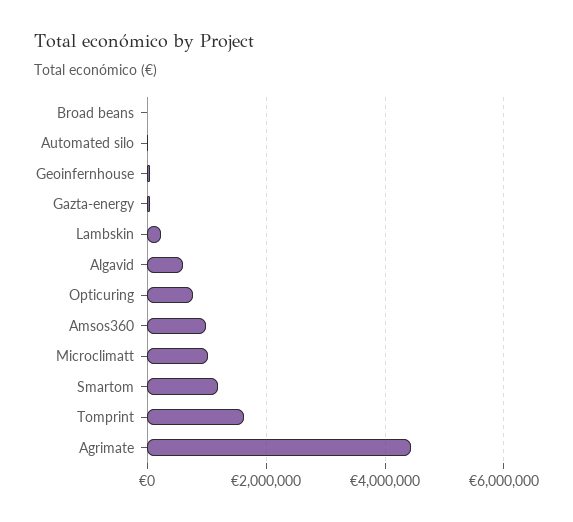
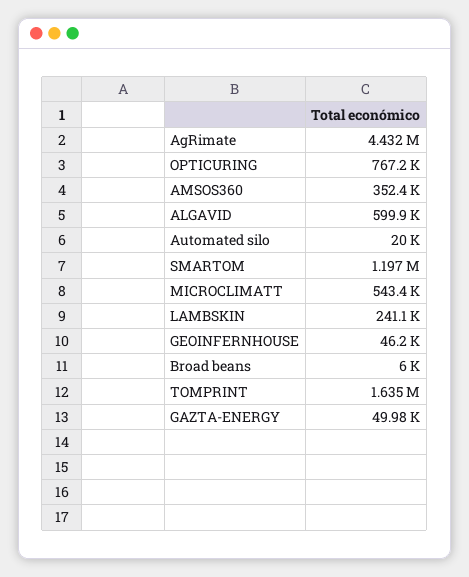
Amsos360: 1000000 -> 352400
Microclimatt: 1000000 -> 543400

